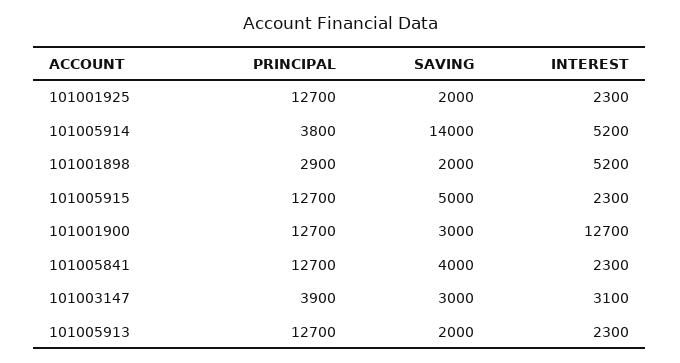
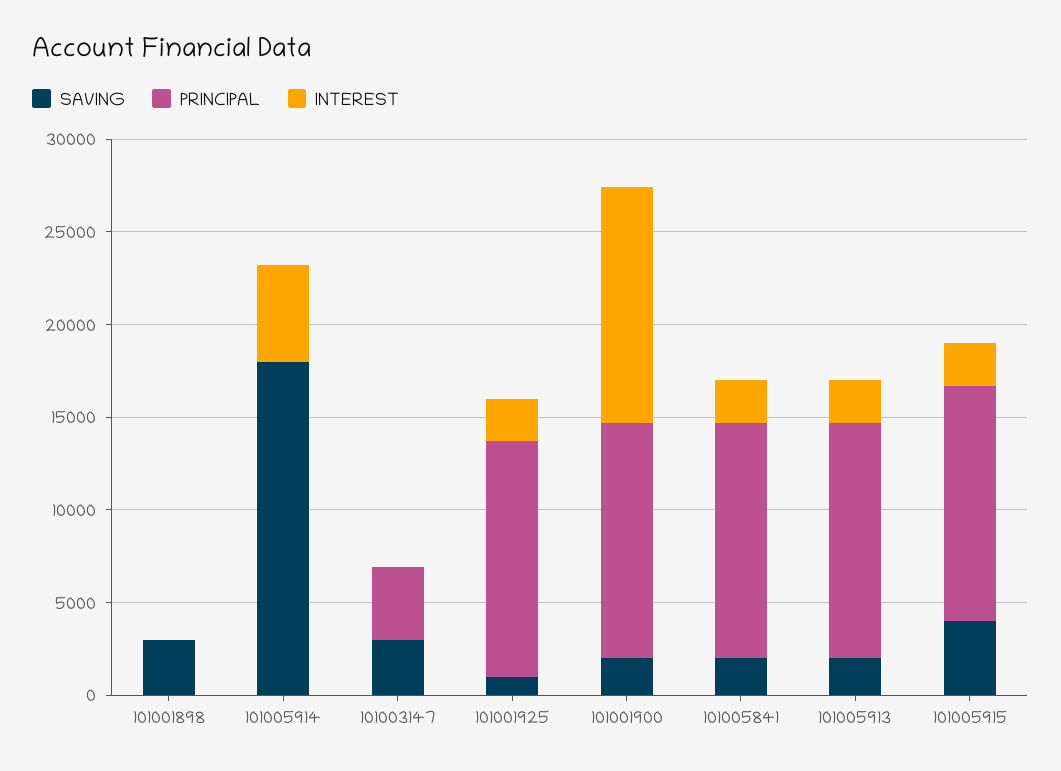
SAVING, 101001925: 2000 -> 1000
PRINCIPAL, 101005914: 3800 -> 0
SAVING, 101005914: 14000 -> 18000
PRINCIPAL, 101001898: 2900 -> 0
SAVING, 101001898: 2000 -> 3000
INTEREST, 101001898: 5200 -> 0
SAVING, 101005915: 5000 -> 4000
SAVING, 101001900: 3000 -> 2000
SAVING, 101005841: 4000 -> 2000
INTEREST, 101003147: 3100 -> 0

